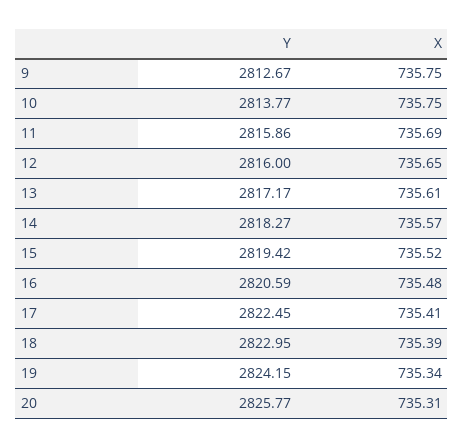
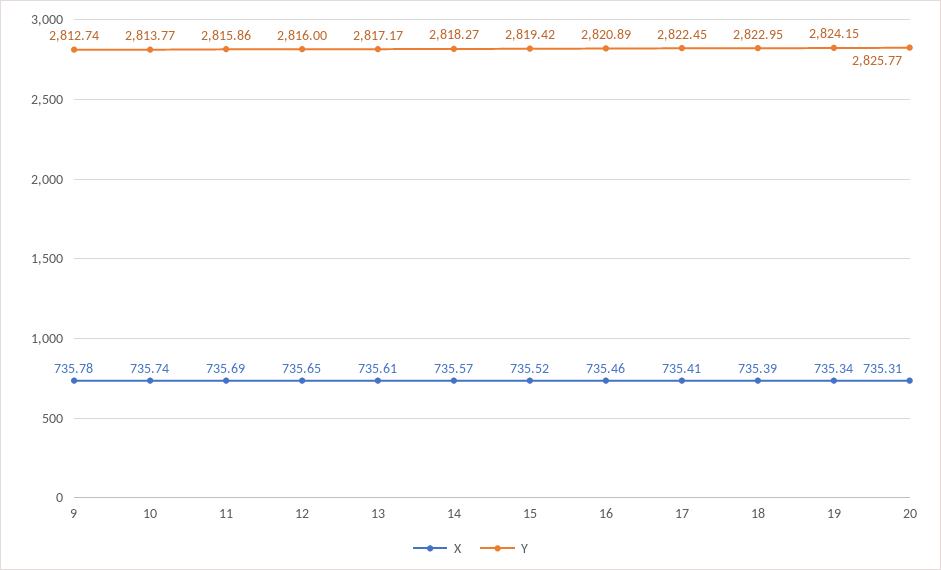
Y, 9: 2812.67 -> 2812.74
X, 9: 735.75 -> 735.78
X, 10: 735.75 -> 735.74
Y, 16: 2820.59 -> 2820.89
X, 16: 735.48 -> 735.46

